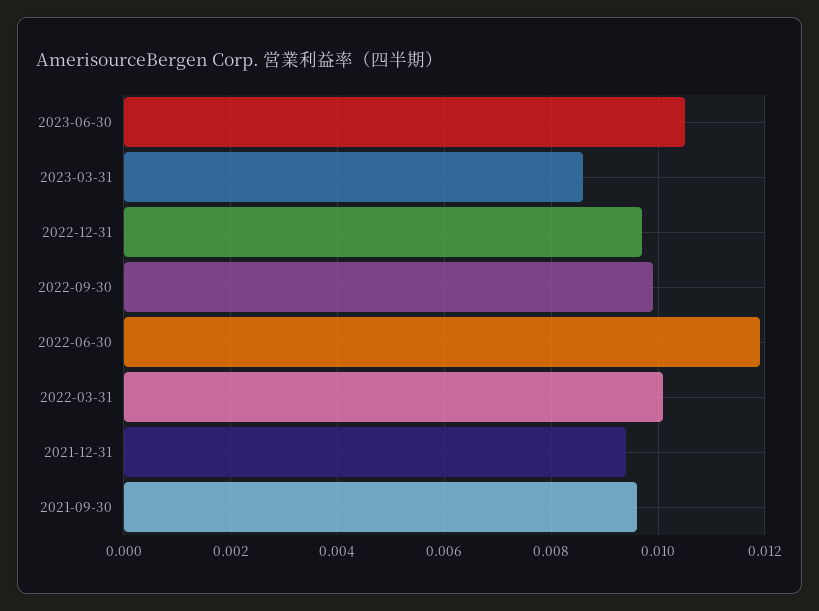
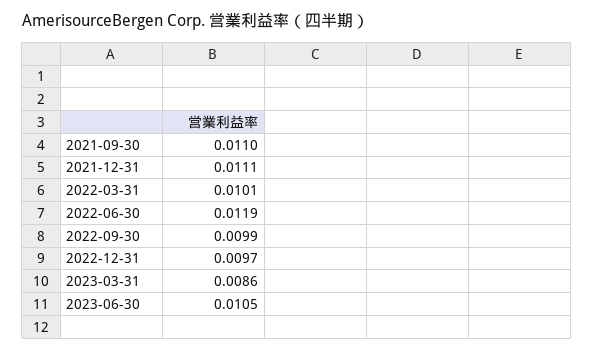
2021-12-31: 0.0095 -> 0.0111
2021-09-30: 0.0095 -> 0.011

